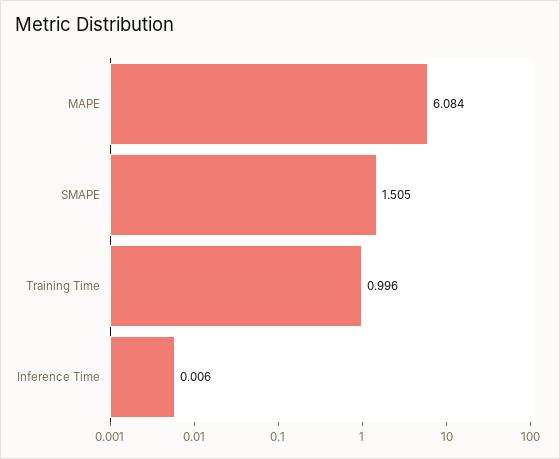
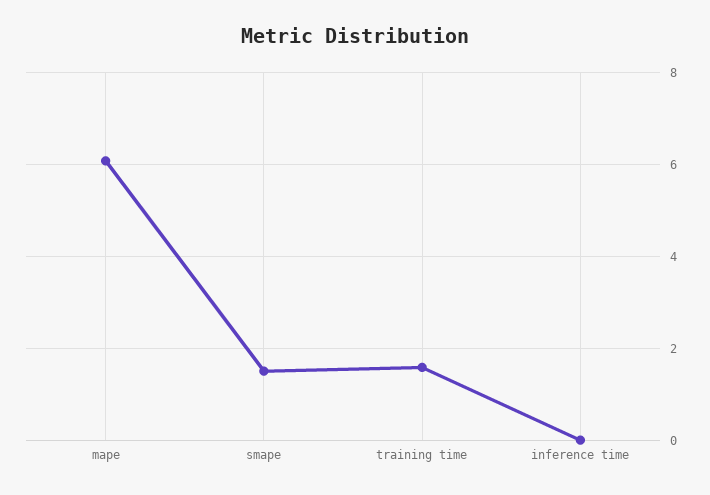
Training Time: 0.996 -> 1.6

